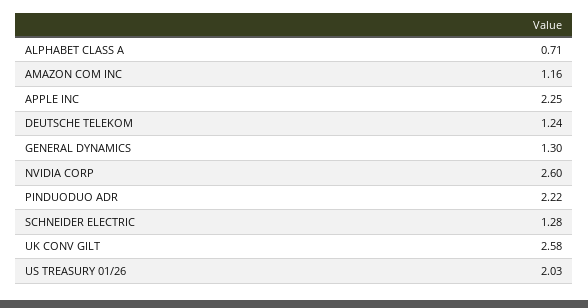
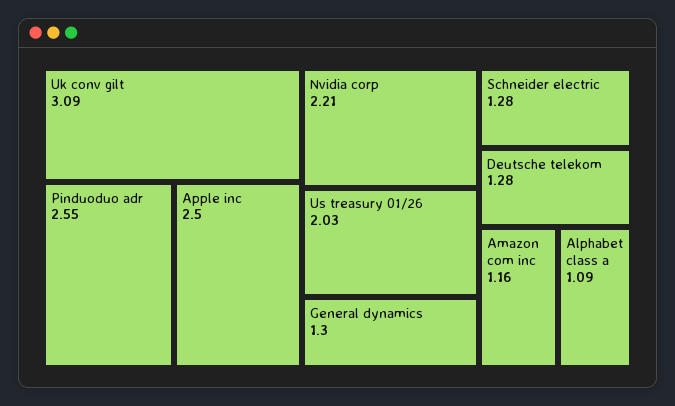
ALPHABET CLASS A: 0.71 -> 1.09
APPLE INC: 2.25 -> 2.5
DEUTSCHE TELEKOM: 1.24 -> 1.28
NVIDIA CORP: 2.6 -> 2.21
PINDUODUO ADR: 2.22 -> 2.55
UK CONV GILT: 2.58 -> 3.09

